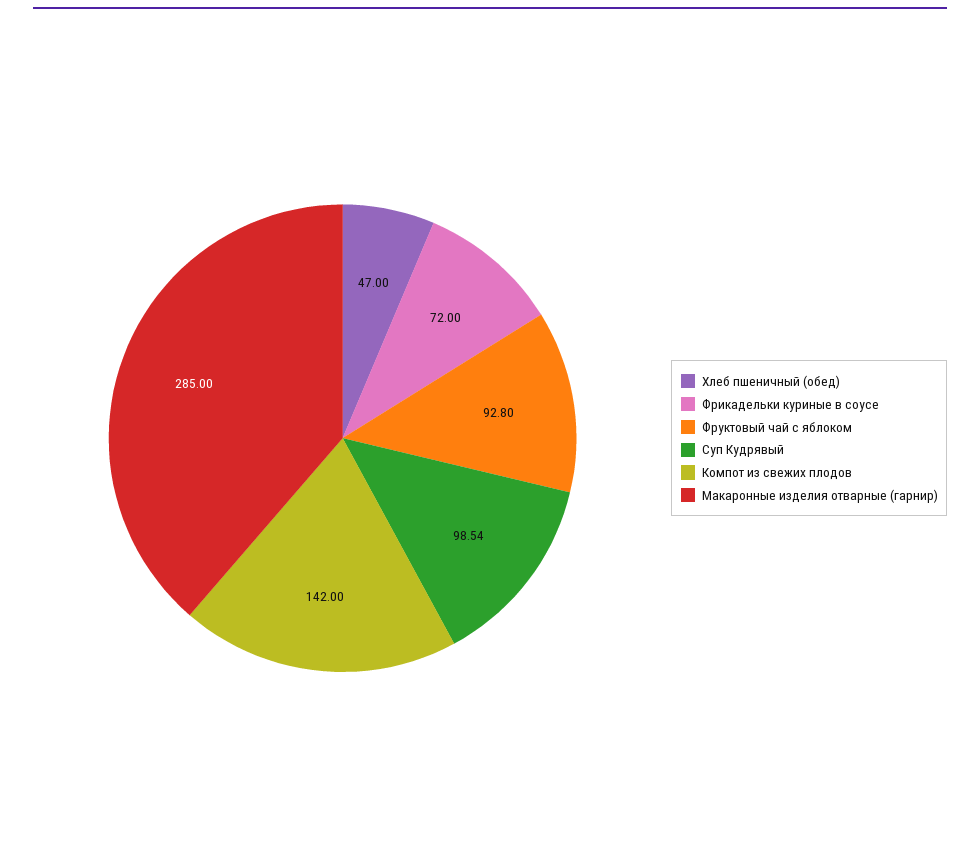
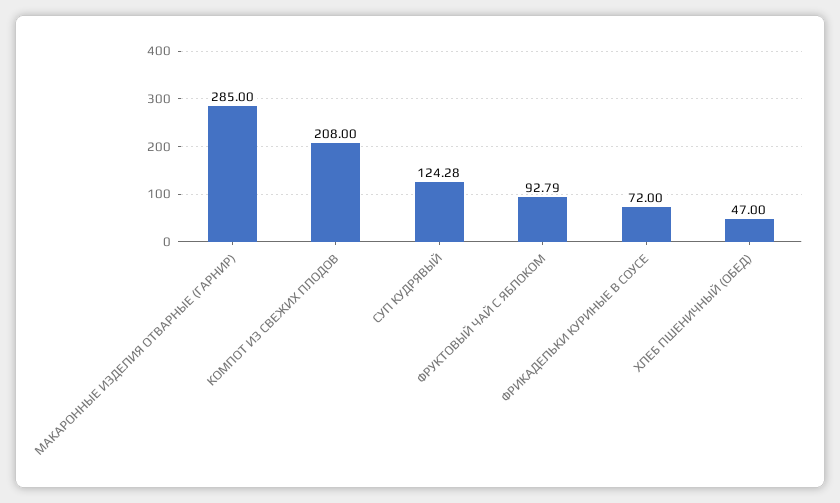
Фруктовый чай с яблоком: 92.8 -> 92.79
Суп Кудрявый: 98.54 -> 124.28
Компот из свежих плодов: 142 -> 208

